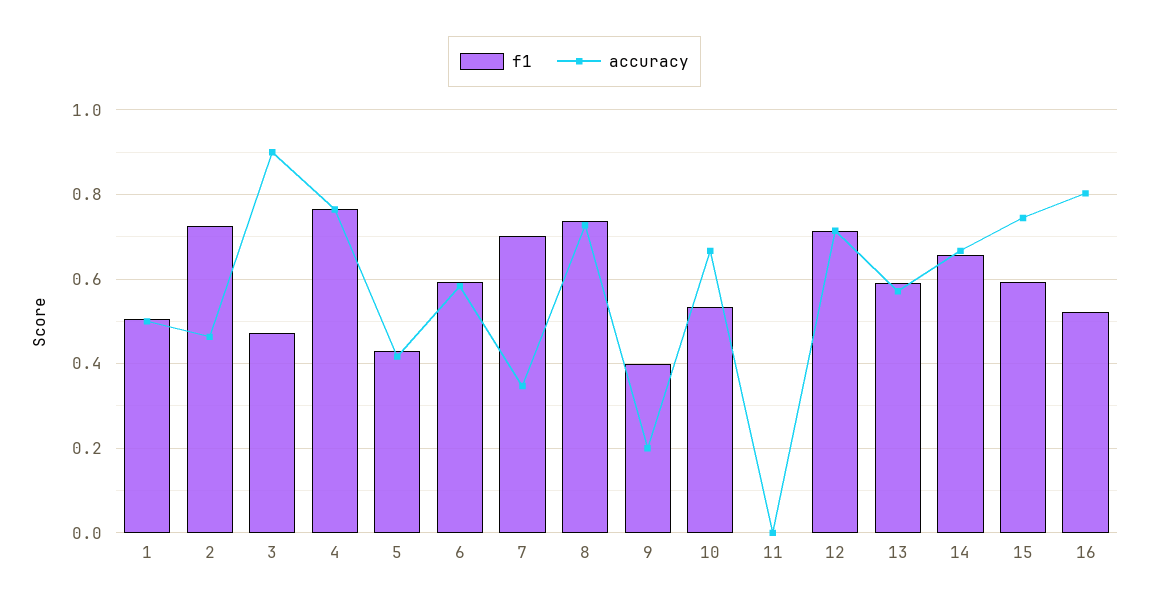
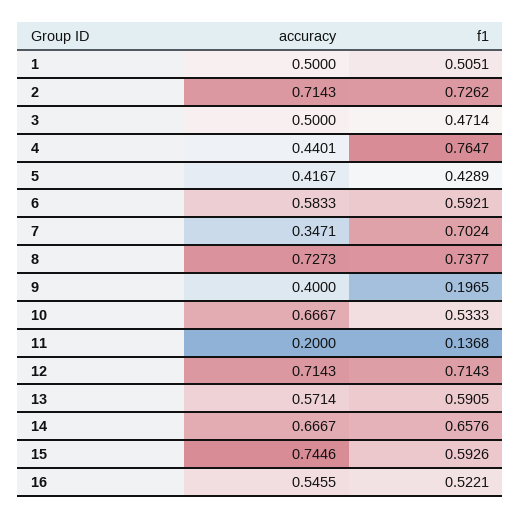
accuracy, 2: 0.46 -> 0.7143
accuracy, 3: 0.9 -> 0.5
accuracy, 4: 0.76 -> 0.4401
f1, 9: 0.4 -> 0.1965
accuracy, 9: 0.2 -> 0.4
f1, 11: 0 -> 0.1368
accuracy, 11: 0 -> 0.2
accuracy, 16: 0.8 -> 0.5455

